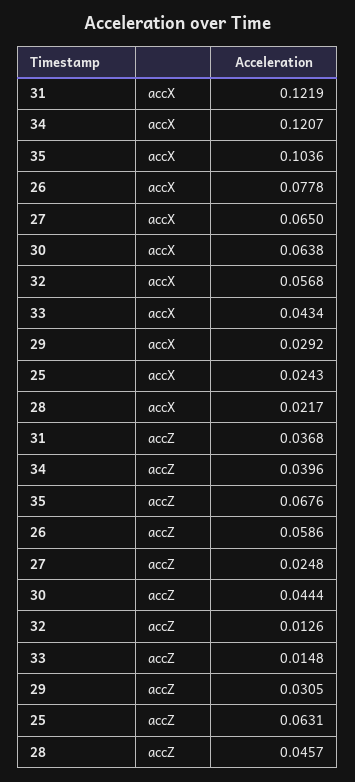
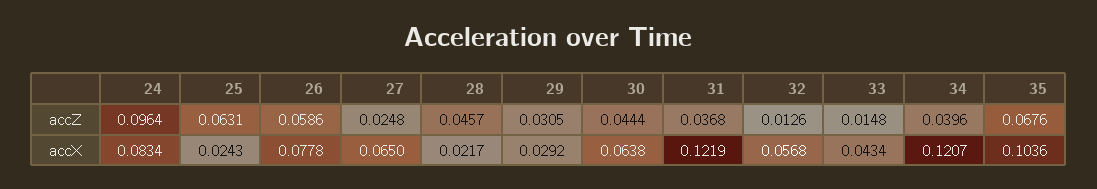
24, accZ: none -> 0.0964
24, accX: none -> 0.0834

